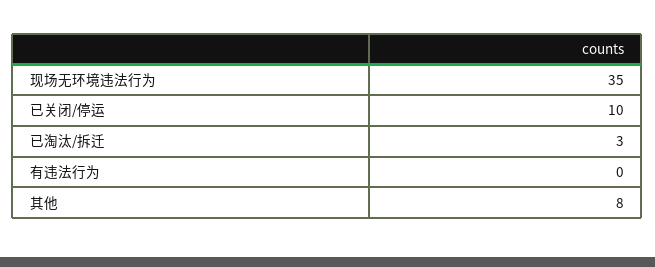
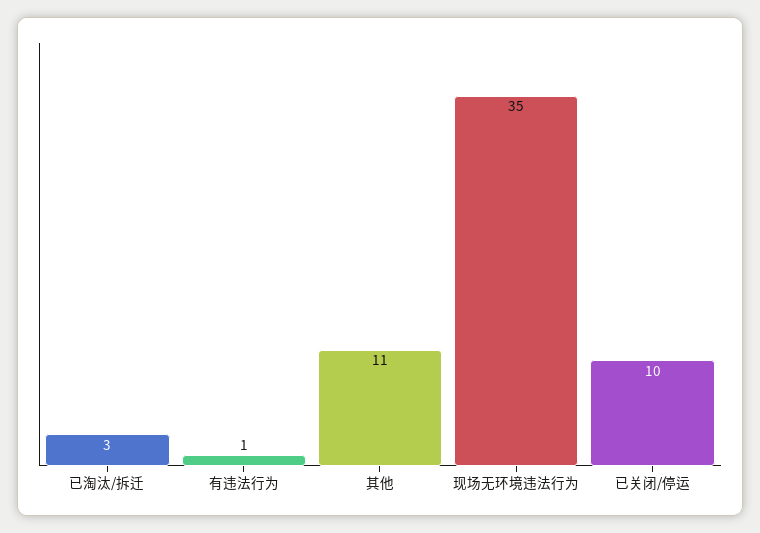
有违法行为: 0 -> 1
其他: 8 -> 11

